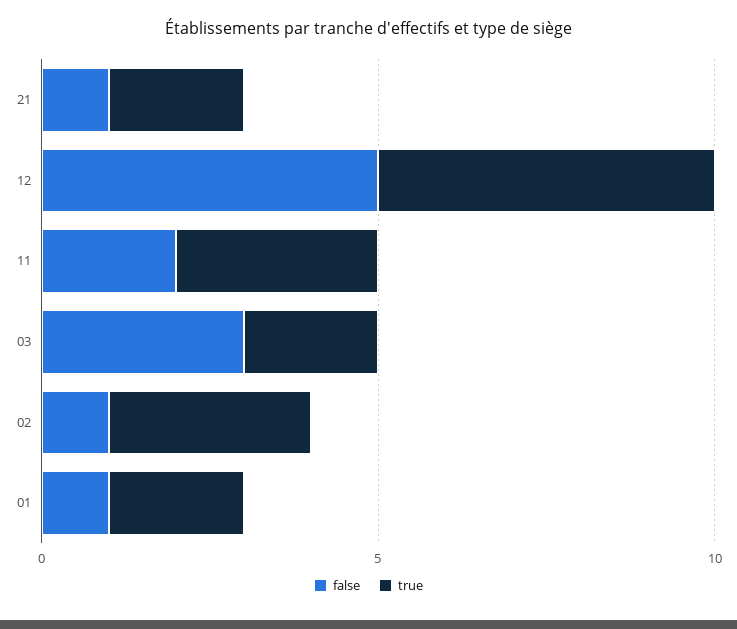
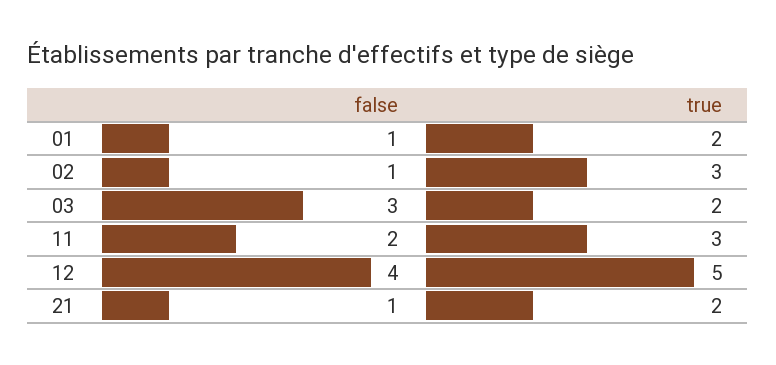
false, 12: 5 -> 4

